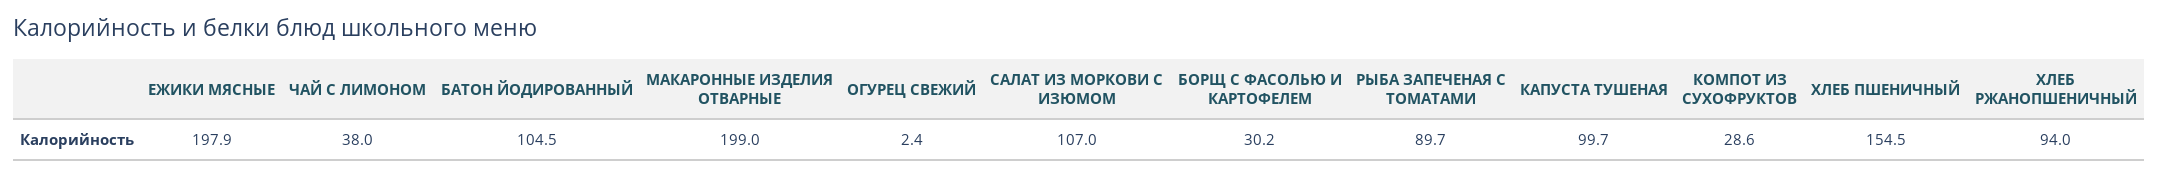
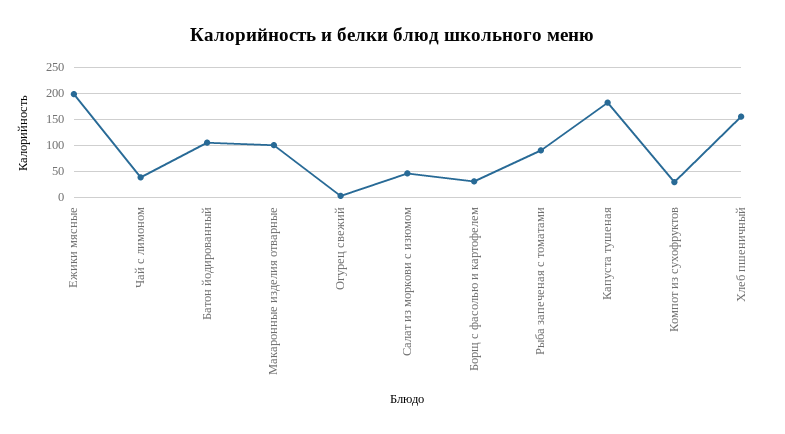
МАКАРОННЫЕ ИЗДЕЛИЯ ОТВАРНЫЕ: 199 -> 100
САЛАТ ИЗ МОРКОВИ С ИЗЮМОМ: 107 -> 50
КАПУСТА ТУШЕНАЯ: 99.7 -> 175
ХЛЕБ РЖАНОПШЕНИЧНЫЙ: 94 -> none

